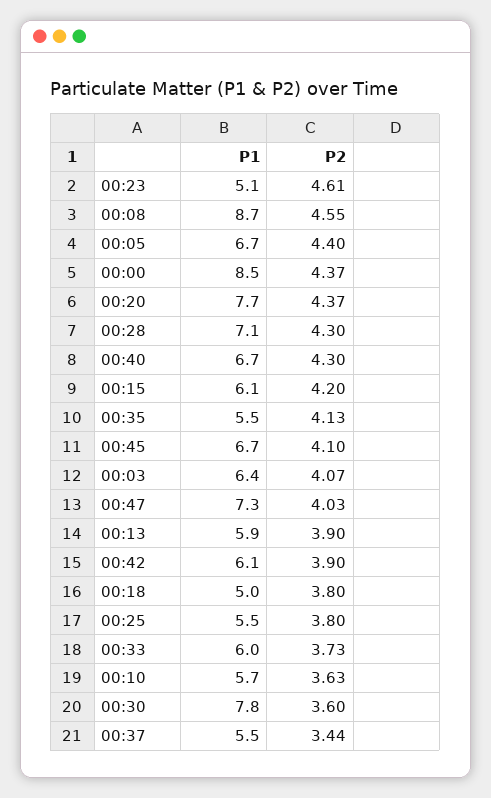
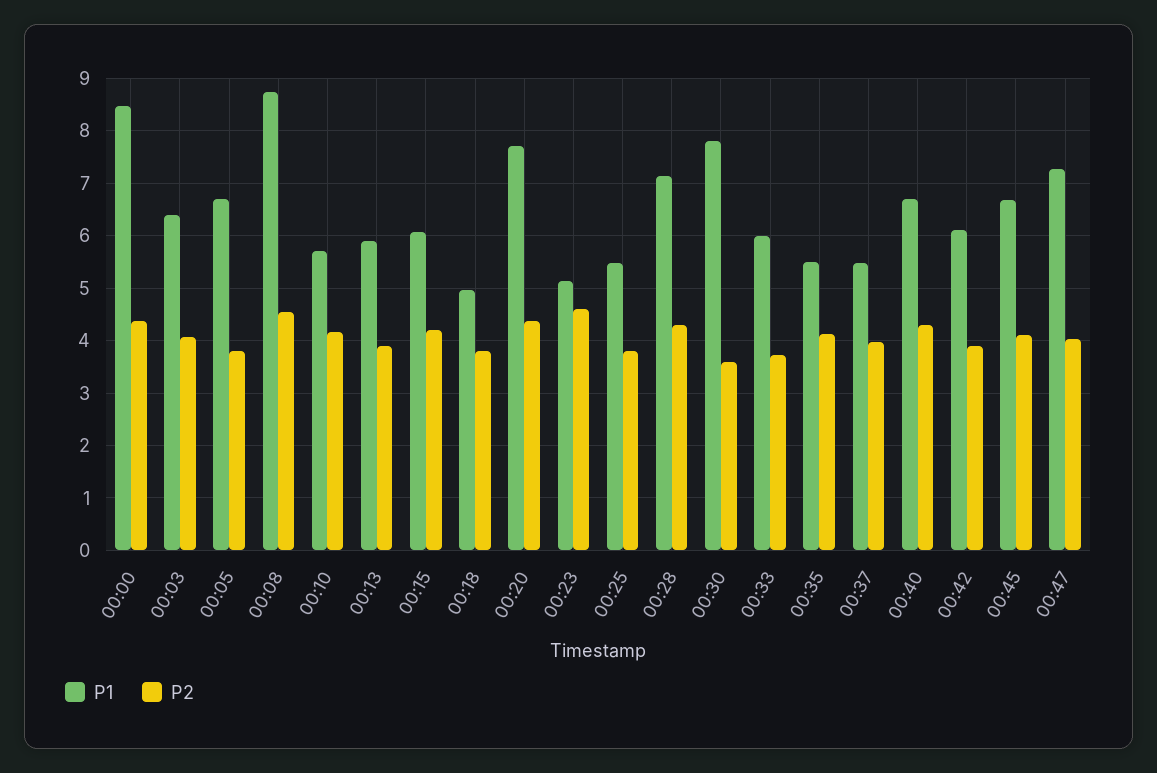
P2, 00:05: 4.4 -> 3.8
P2, 00:10: 3.63 -> 4.2
P2, 00:37: 3.44 -> 4

